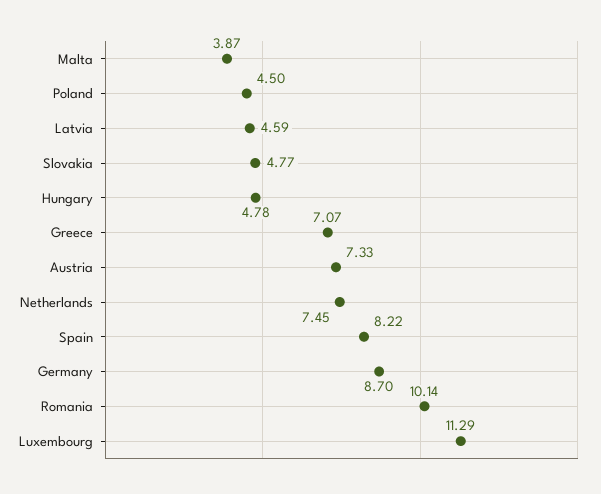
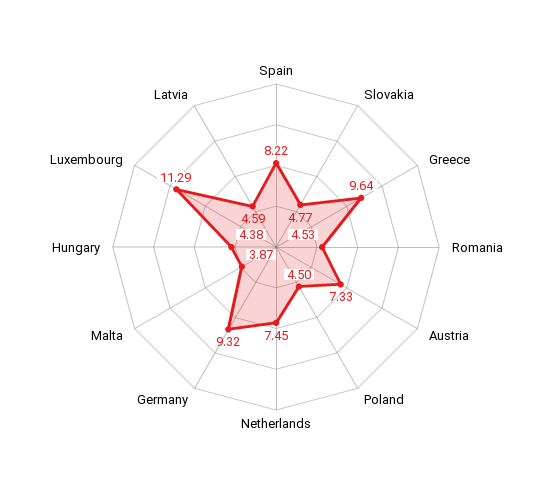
Hungary: 4.78 -> 4.38
Greece: 7.07 -> 9.64
Germany: 8.7 -> 9.32
Romania: 10.14 -> 4.53

